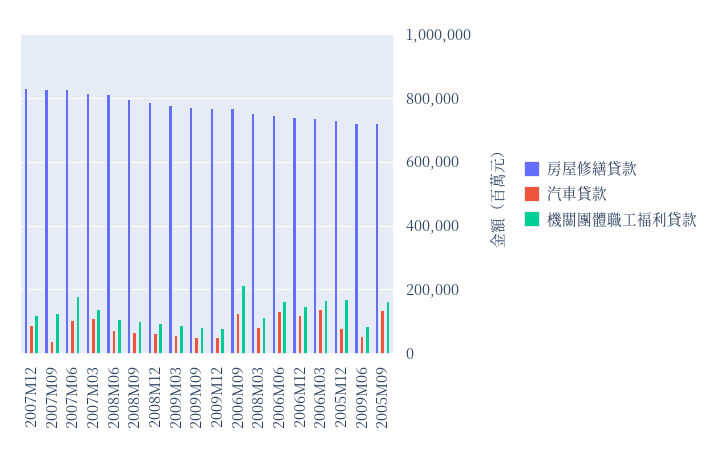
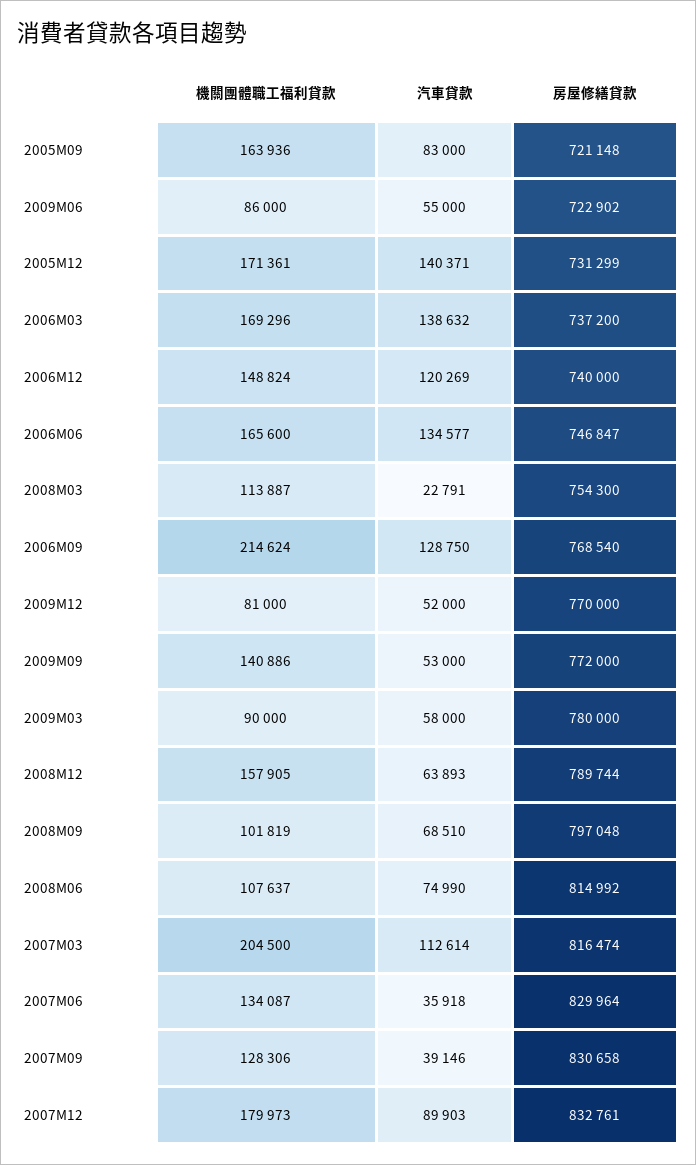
機關團體職工福利貸款, 2007M12: 120000 -> 179973
汽車貸款, 2007M06: 100000 -> 35918
機關團體職工福利貸款, 2007M06: 180000 -> 134087
機關團體職工福利貸款, 2007M03: 140000 -> 204500
機關團體職工福利貸款, 2008M12: 100000 -> 157905
機關團體職工福利貸款, 2009M09: 80000 -> 140886
汽車貸款, 2008M03: 80000 -> 22791
汽車貸款, 2005M12: 80000 -> 140371
汽車貸款, 2005M09: 140000 -> 83000

